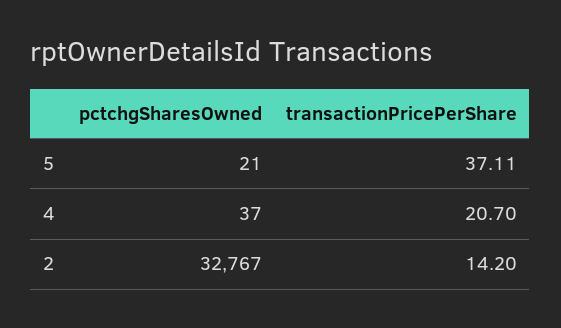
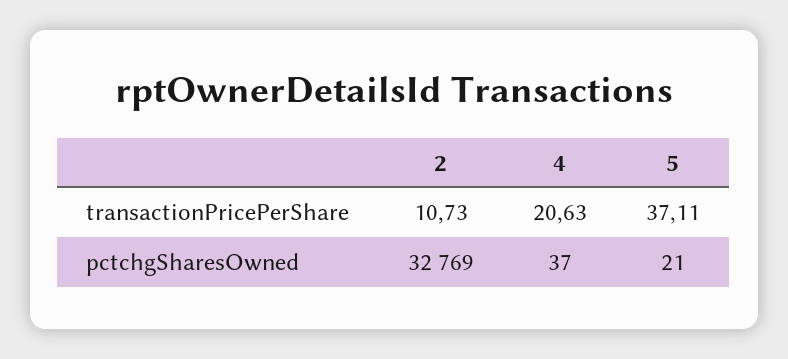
transactionPricePerShare, 4: 20.7 -> 20.63
pctchgSharesOwned, 2: 32767 -> 32769
transactionPricePerShare, 2: 14.2 -> 10.73

